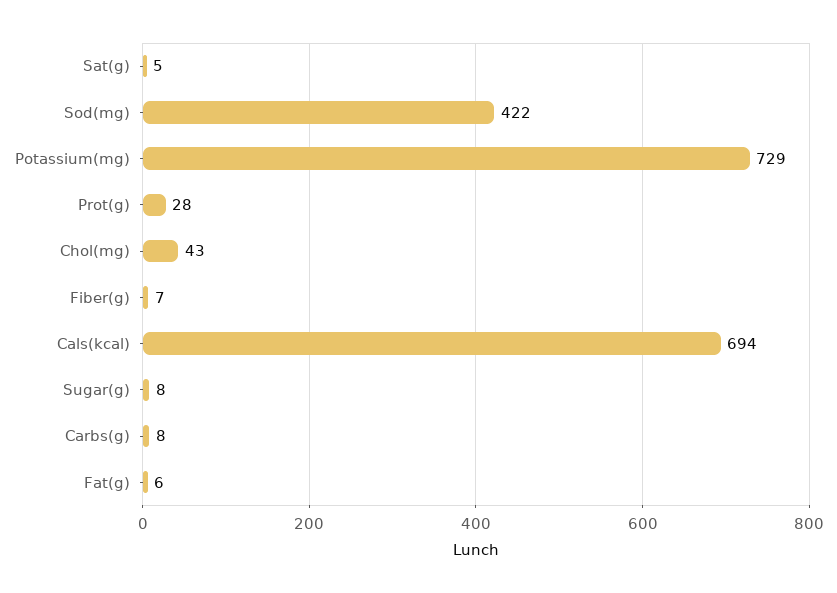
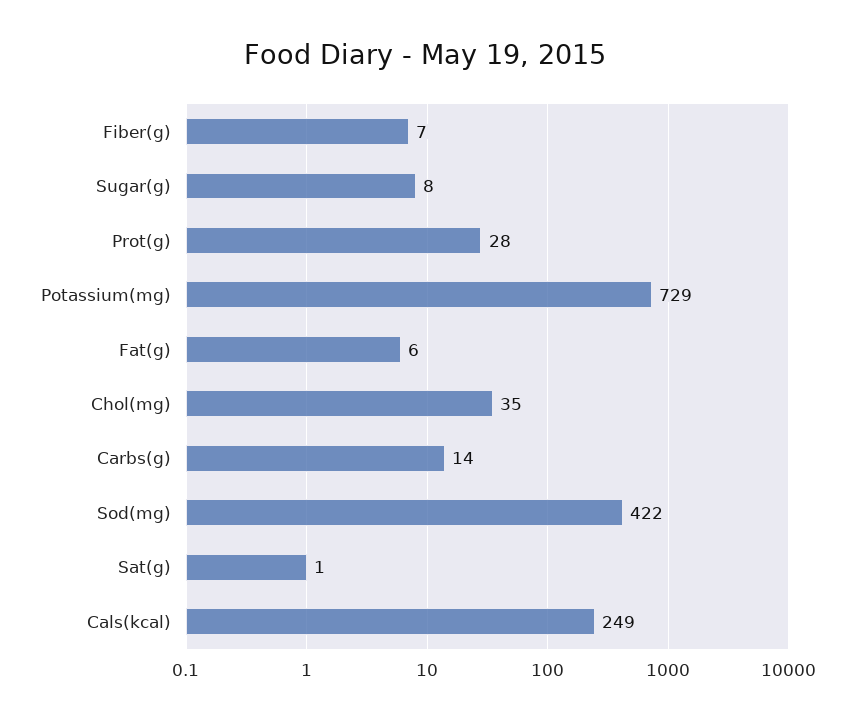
Sat(g): 5 -> 1
Chol(mg): 43 -> 35
Cals(kcal): 694 -> 249
Carbs(g): 8 -> 14

